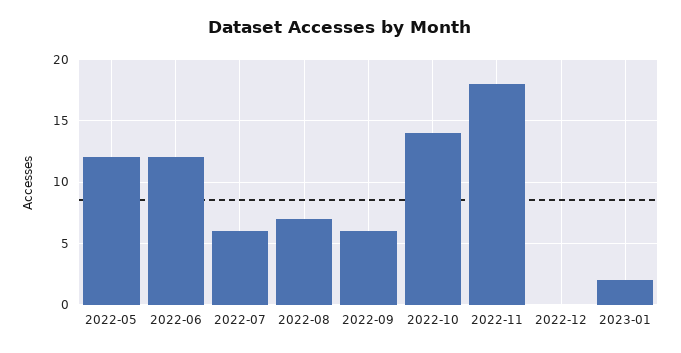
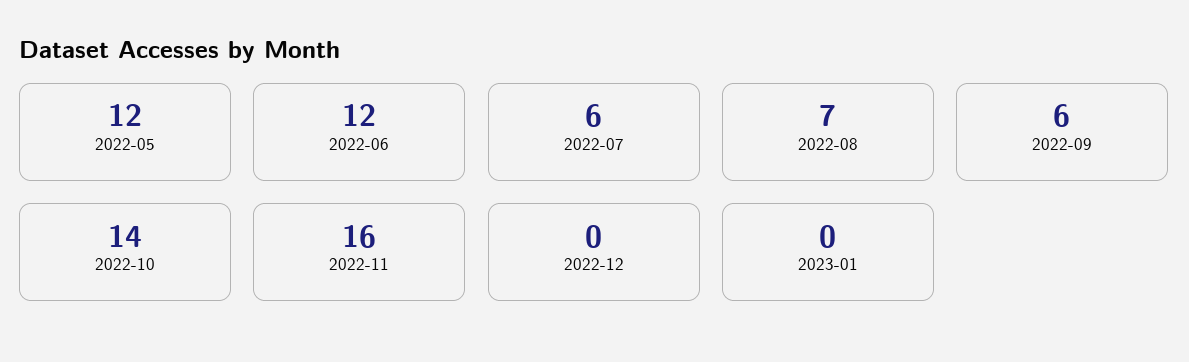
2022-11: 18 -> 16
2023-01: 2 -> 0

